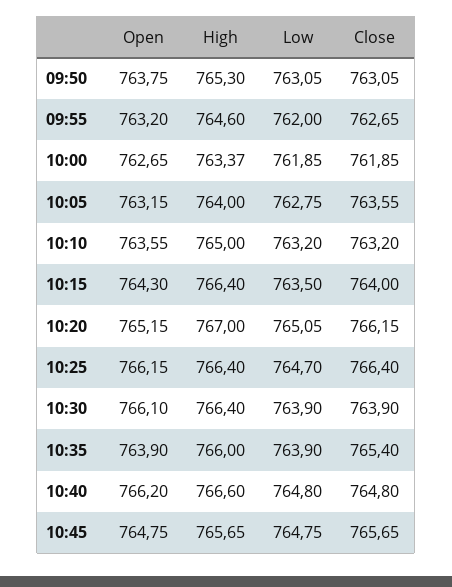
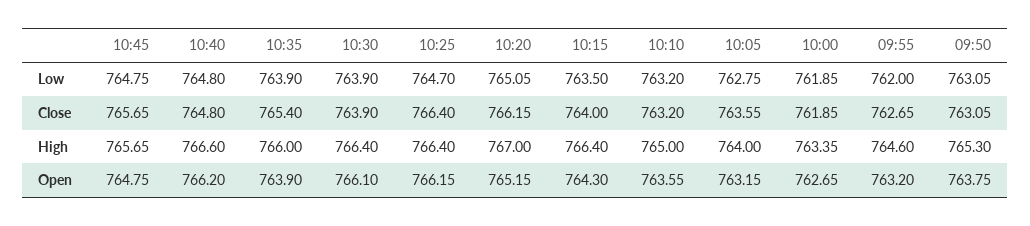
High, 10:00: 763.37 -> 763.35

